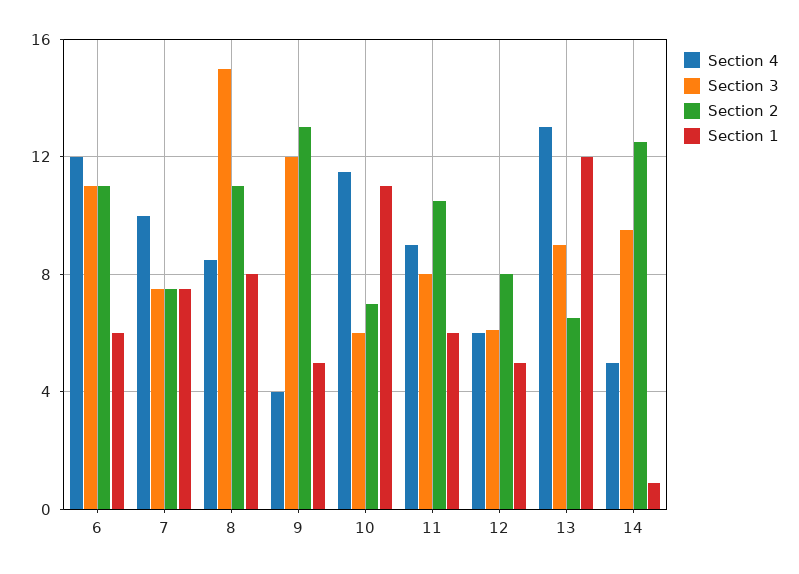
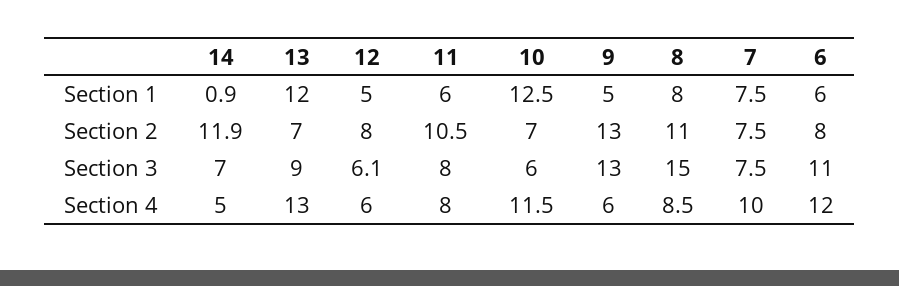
Section 2, 6: 11 -> 8
Section 4, 9: 4 -> 6
Section 3, 9: 12 -> 13
Section 1, 10: 11 -> 12.5
Section 4, 11: 9 -> 8
Section 2, 13: 6.5 -> 7
Section 3, 14: 9.5 -> 7
Section 2, 14: 12.5 -> 11.9

